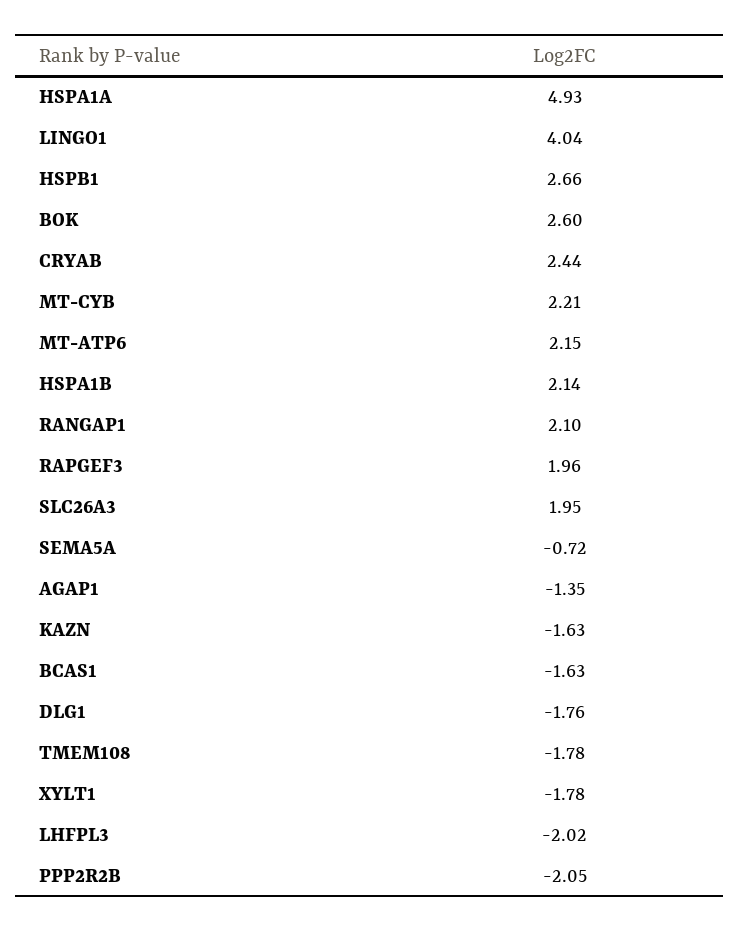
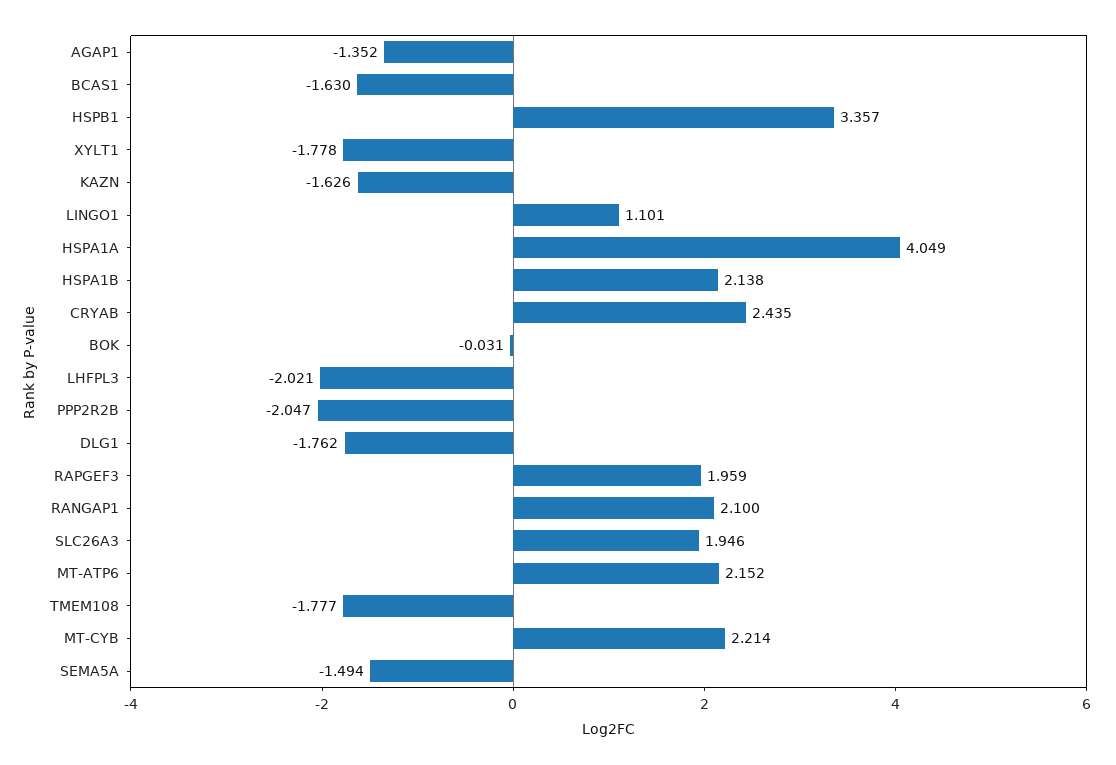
HSPA1A: 4.93 -> 4.049
LINGO1: 4.04 -> 1.101
HSPB1: 2.66 -> 3.357
BOK: 2.6 -> -0.031
SEMA5A: -0.72 -> -1.494

